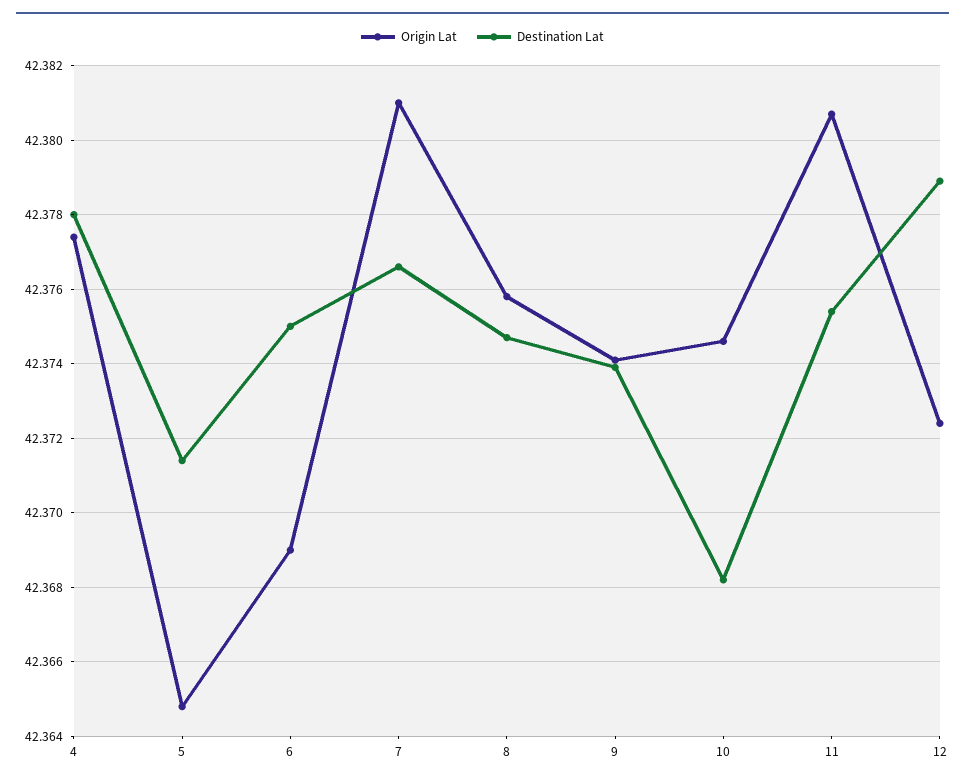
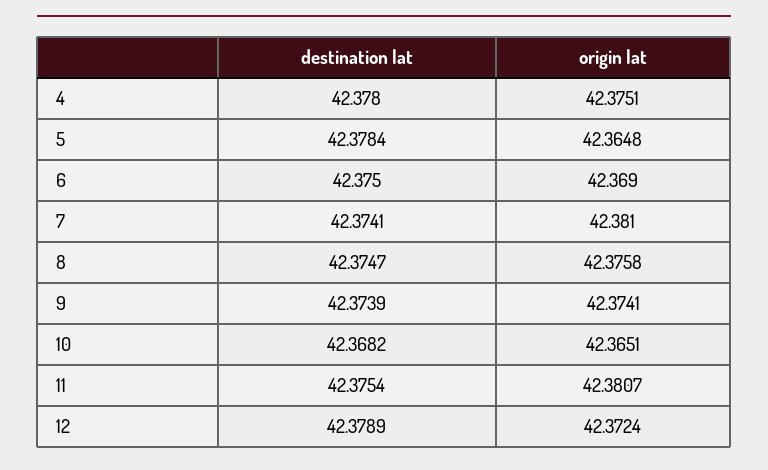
Origin Lat, 4: 42.3775 -> 42.3751
Destination Lat, 5: 42.3715 -> 42.3784
Destination Lat, 7: 42.3765 -> 42.3741
Origin Lat, 10: 42.3745 -> 42.3651

